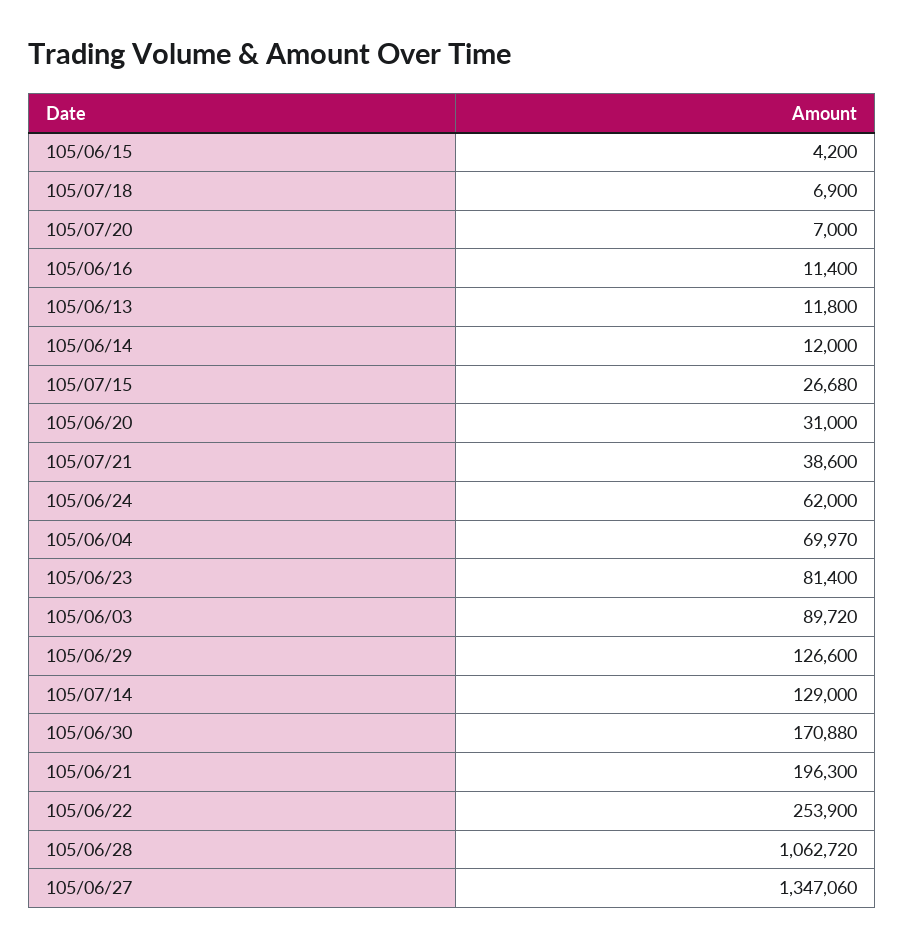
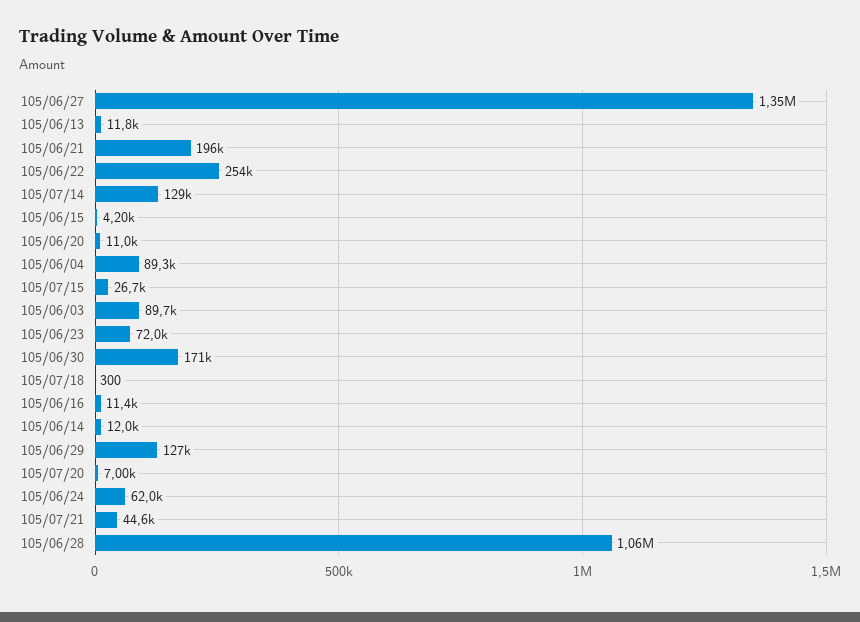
105/07/18: 6900 -> 300
105/06/20: 31000 -> 11000
105/07/21: 38600 -> 44600
105/06/04: 69970 -> 89300
105/06/23: 81400 -> 72000

